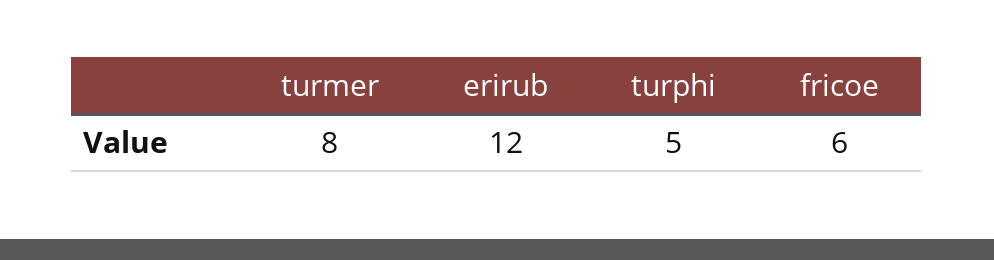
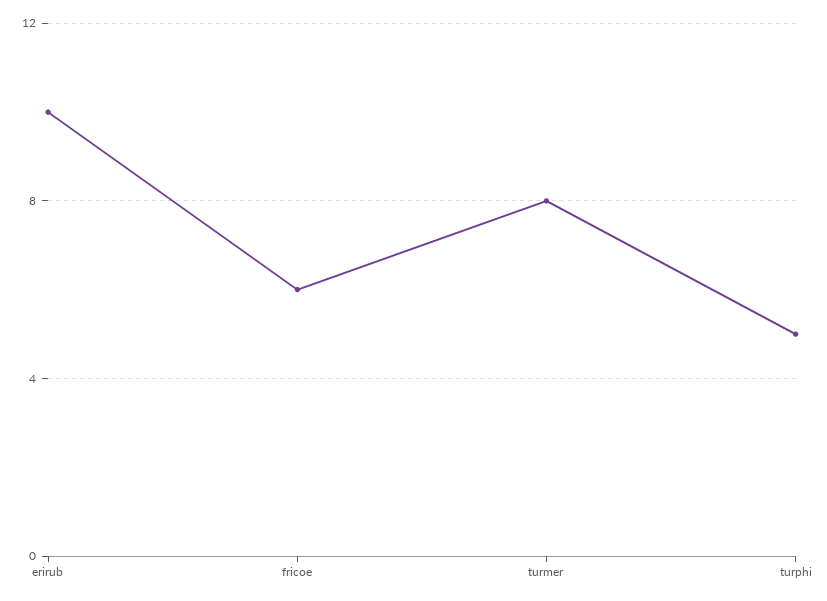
erirub: 12 -> 10

